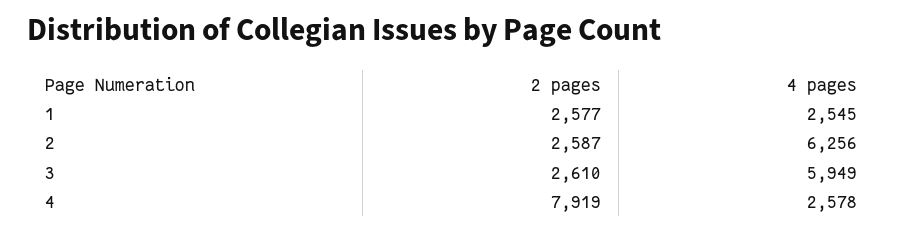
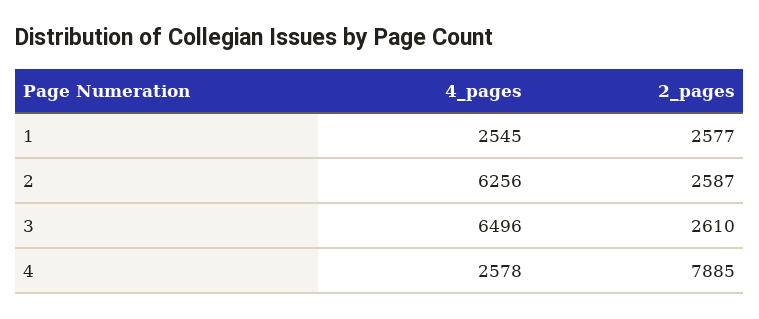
4 pages, 3: 5949 -> 6496
2 pages, 4: 7919 -> 7885

